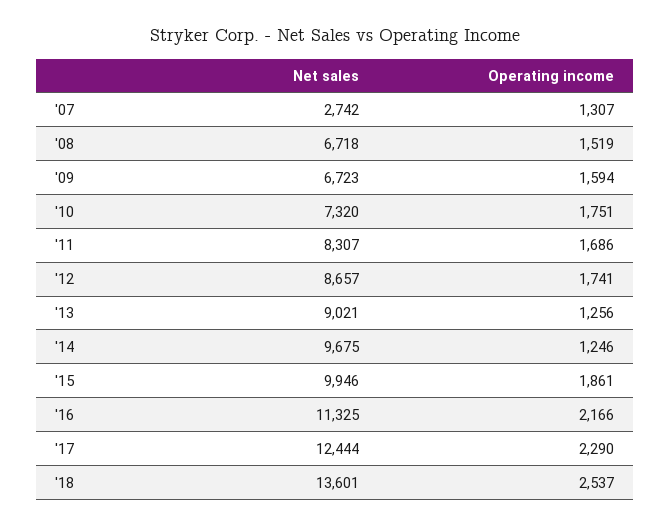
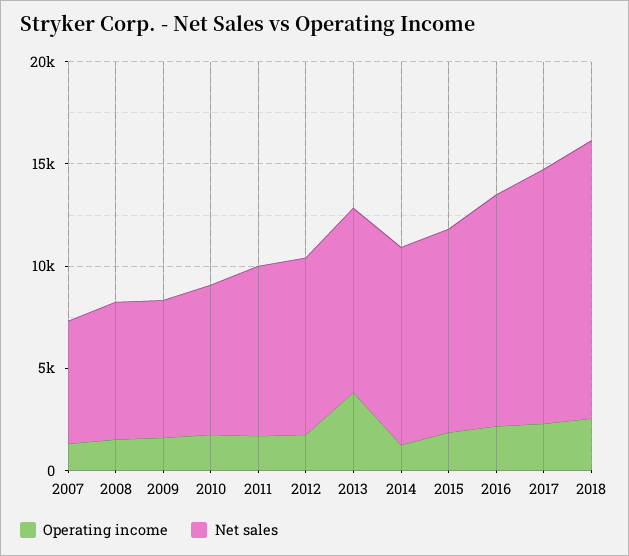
Net sales, '07: 2742 -> 6000
Operating income, '13: 1256 -> 4000

